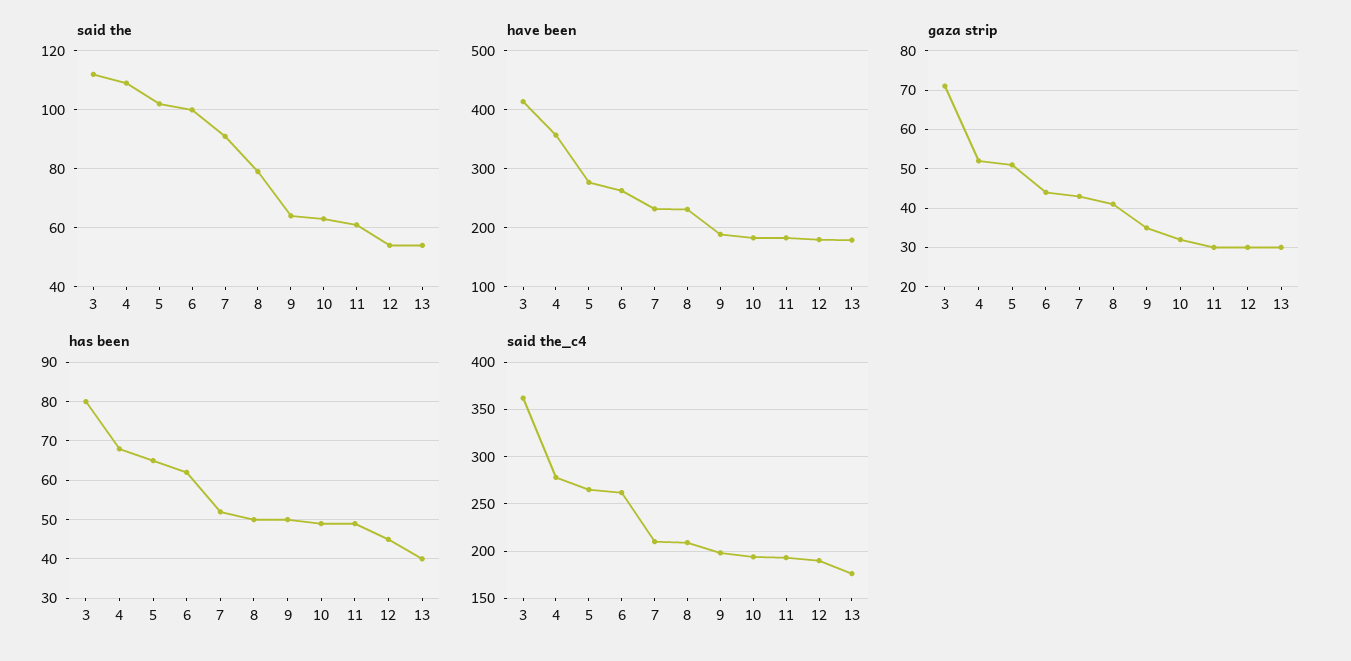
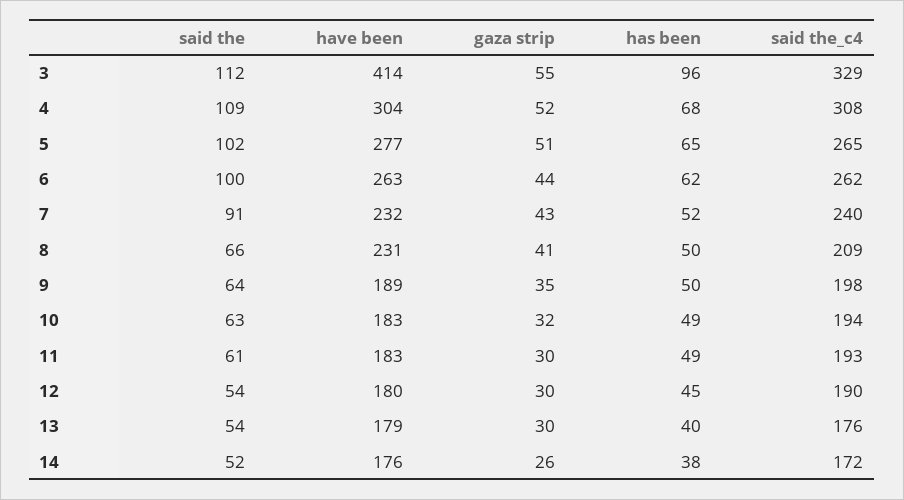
said the, 8: 80 -> 66
have been, 4: 360 -> 304
gaza strip, 3: 70 -> 55
has been, 3: 80 -> 96
said the_c4, 3: 360 -> 329
said the_c4, 4: 280 -> 308
said the_c4, 7: 210 -> 240
said the, 14: none -> 52
have been, 14: none -> 176
gaza strip, 14: none -> 26
has been, 14: none -> 38
said the_c4, 14: none -> 172

